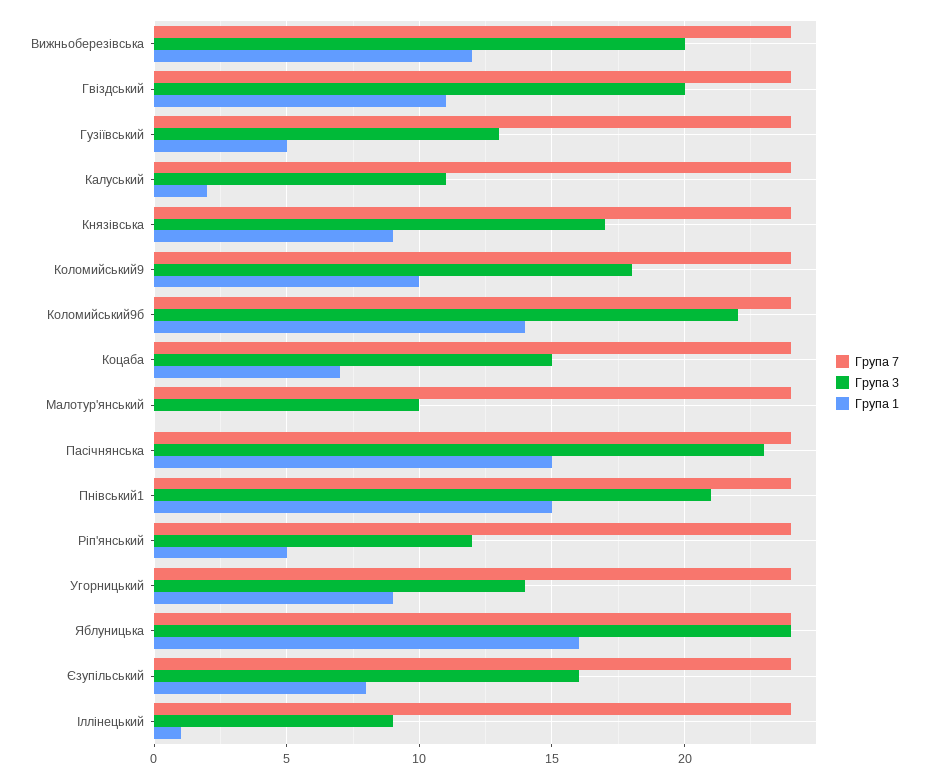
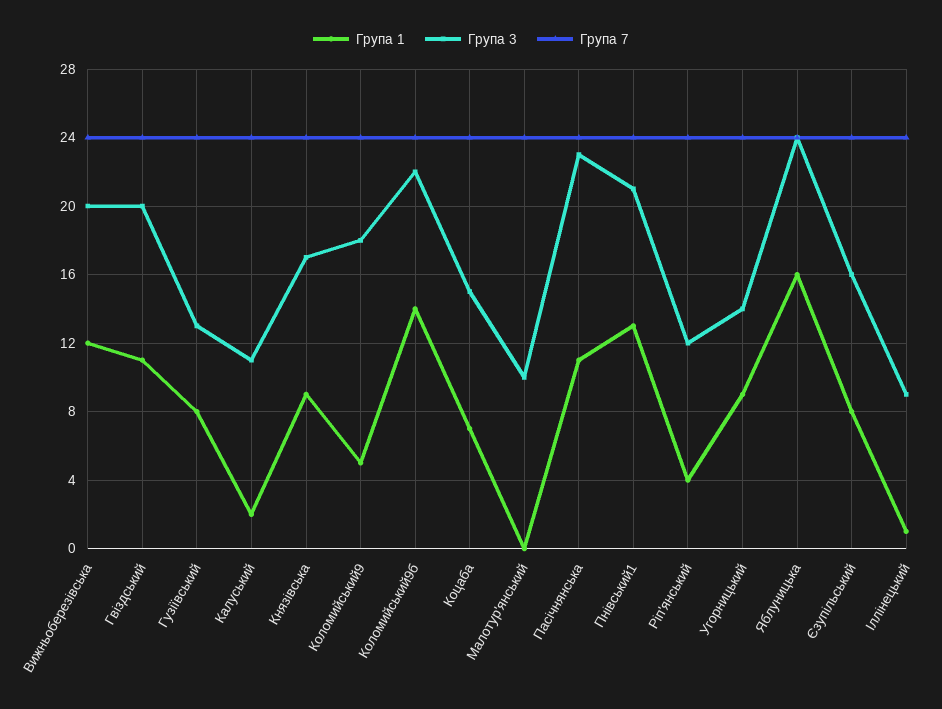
Група 1, Гузіївський: 5 -> 8
Група 1, Коломийський9: 10 -> 5
Група 1, Пасічнянська: 15 -> 11
Група 1, Пнівський1: 15 -> 13
Група 1, Ріп'янський: 5 -> 4

